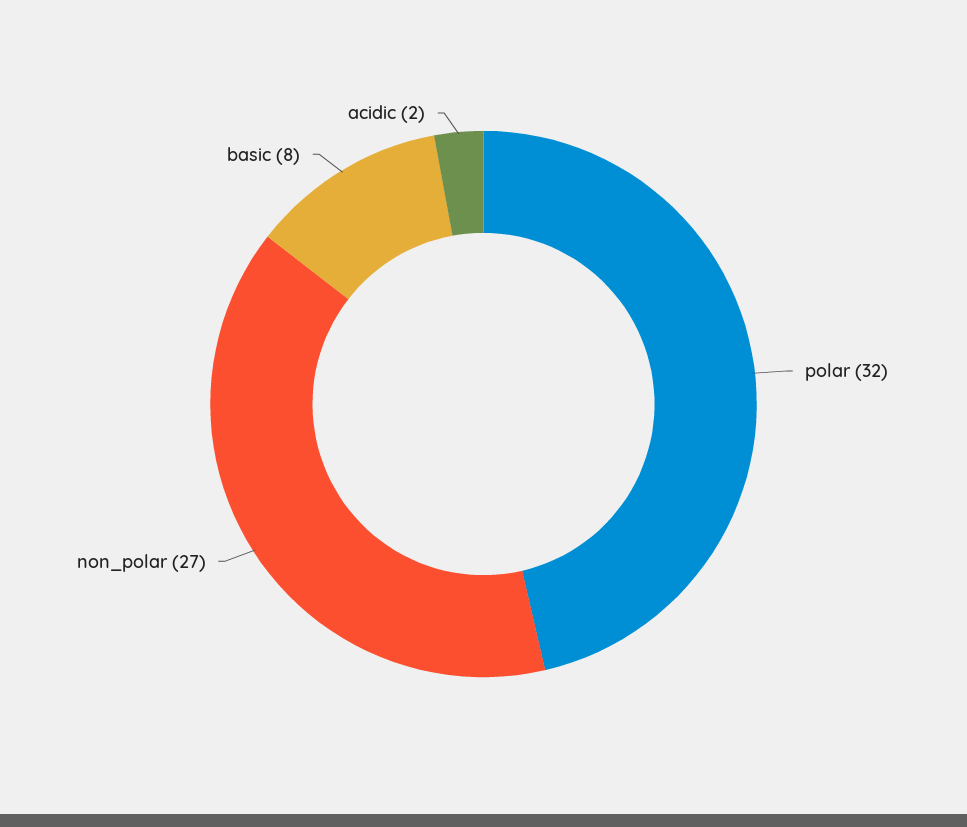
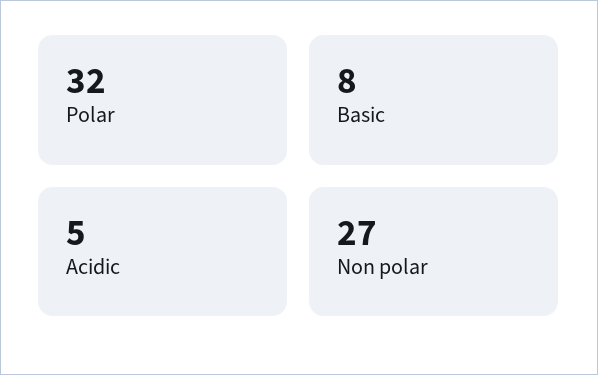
acidic: 2 -> 5

